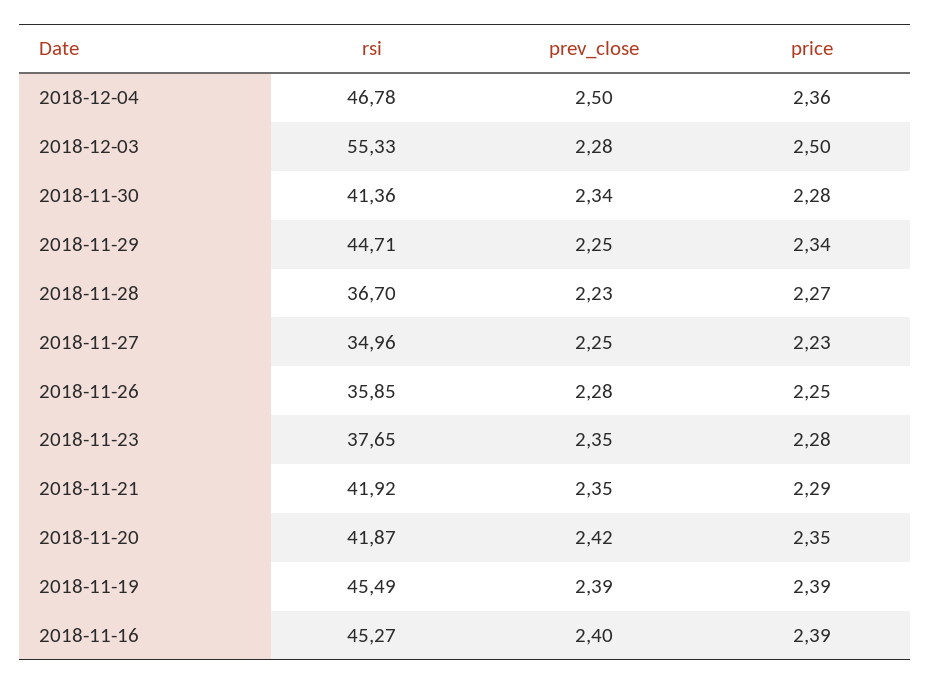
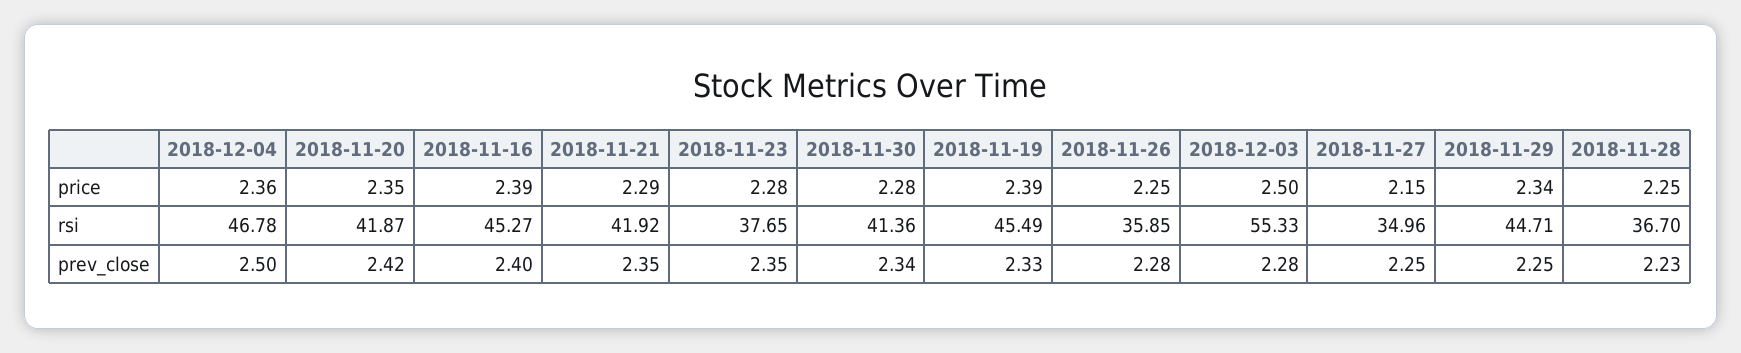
price, 2018-11-28: 2.27 -> 2.25
price, 2018-11-27: 2.23 -> 2.15
prev_close, 2018-11-19: 2.39 -> 2.33

